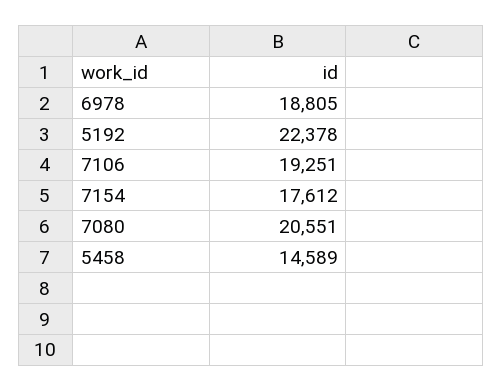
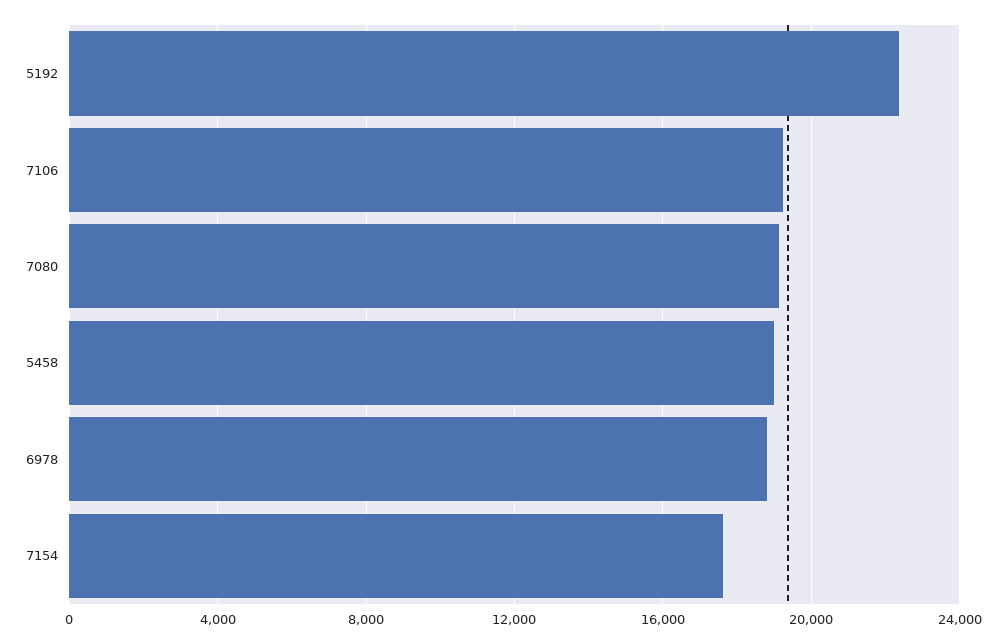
7080: 20551 -> 19000
5458: 14589 -> 19000

